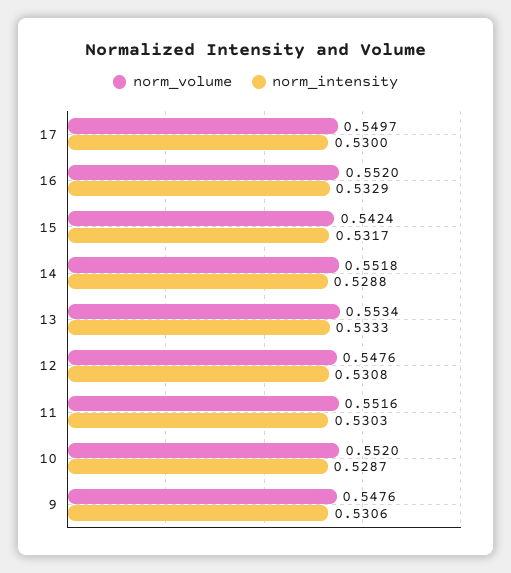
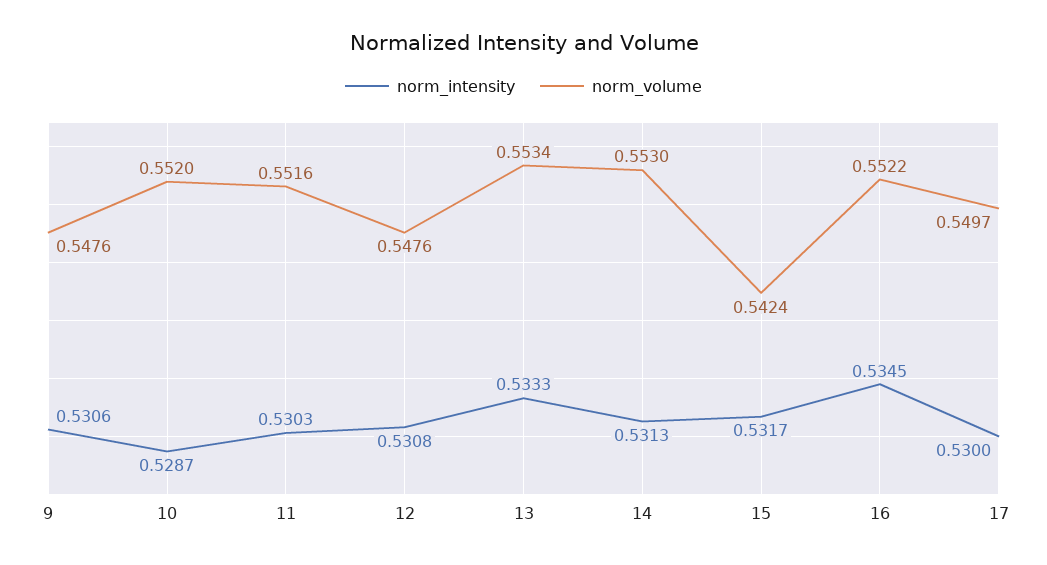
norm_volume, 16: 0.552 -> 0.5522
norm_intensity, 16: 0.5329 -> 0.5345
norm_volume, 14: 0.5518 -> 0.553
norm_intensity, 14: 0.5288 -> 0.5313

